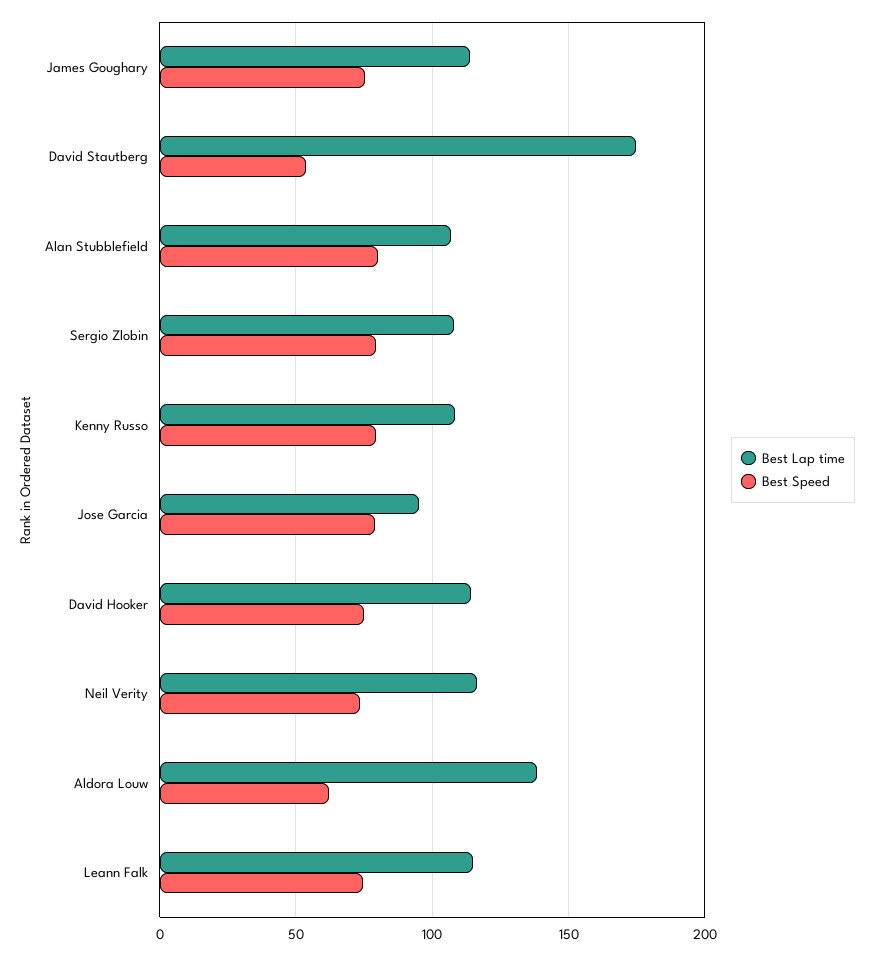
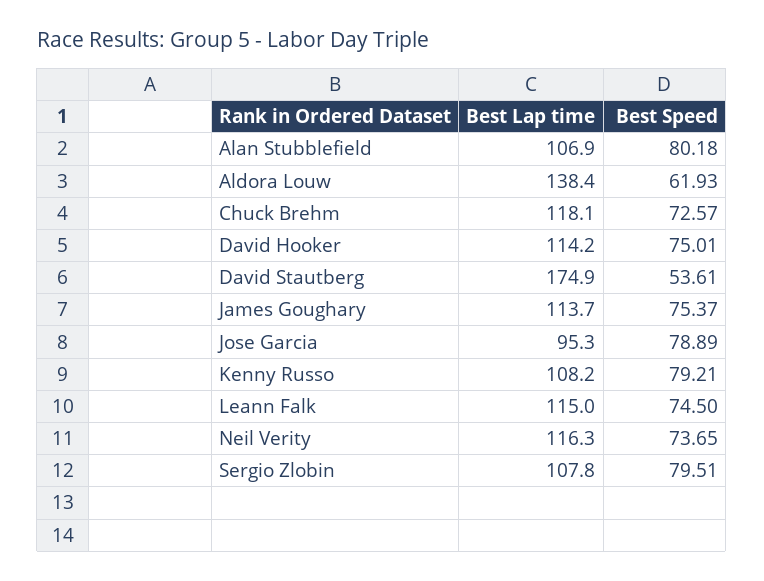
Best Lap time, Chuck Brehm: none -> 118.1
Best Speed, Chuck Brehm: none -> 72.57

